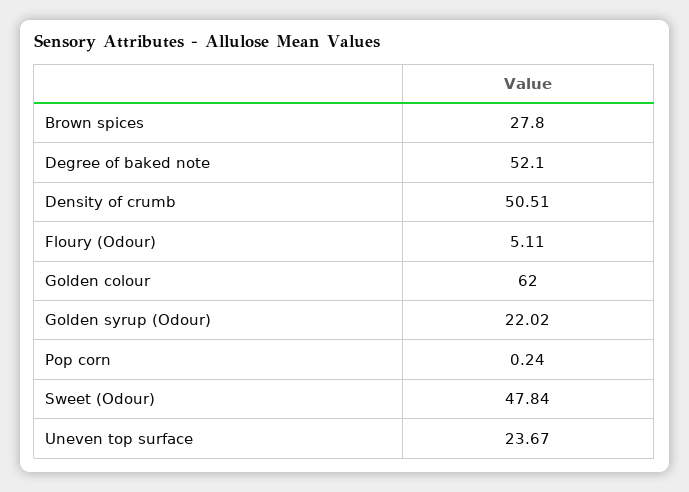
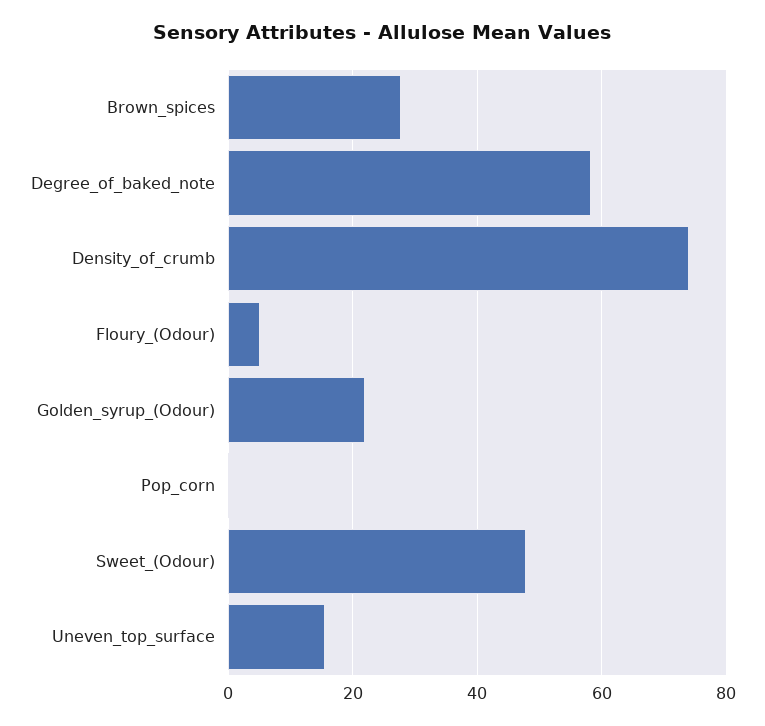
Degree of baked note: 52.1 -> 58
Density of crumb: 50.51 -> 74
Golden colour: 62 -> none
Uneven top surface: 23.67 -> 16

